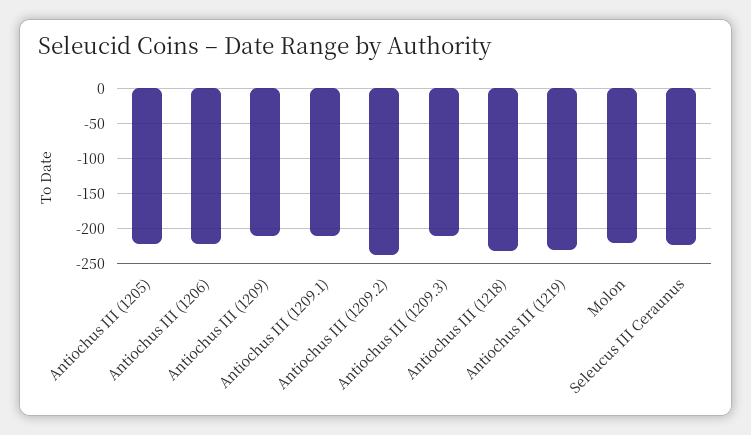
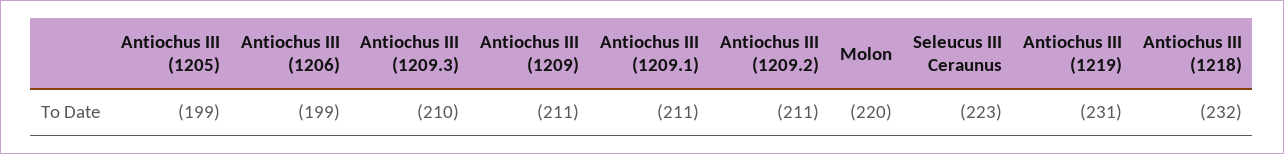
Antiochus III (1205): -220 -> -199
Antiochus III (1206): -220 -> -199
Antiochus III (1209.2): -240 -> -211

